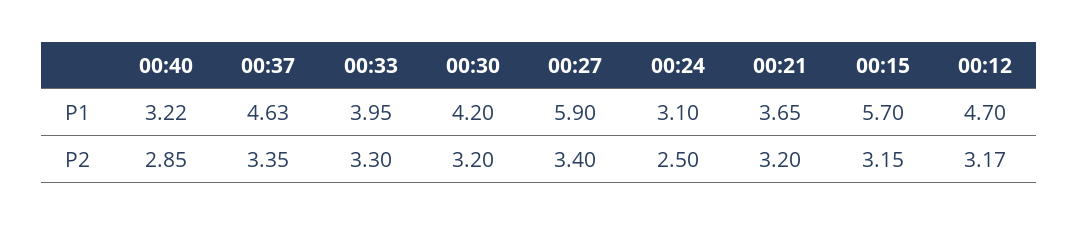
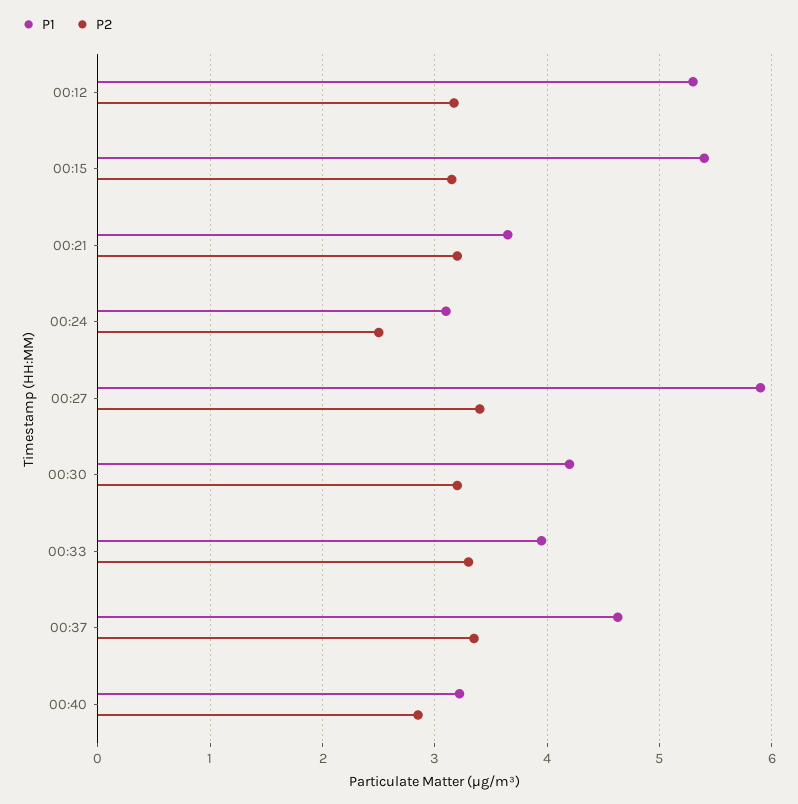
P1, 00:15: 5.7 -> 5.4
P1, 00:12: 4.7 -> 5.3

